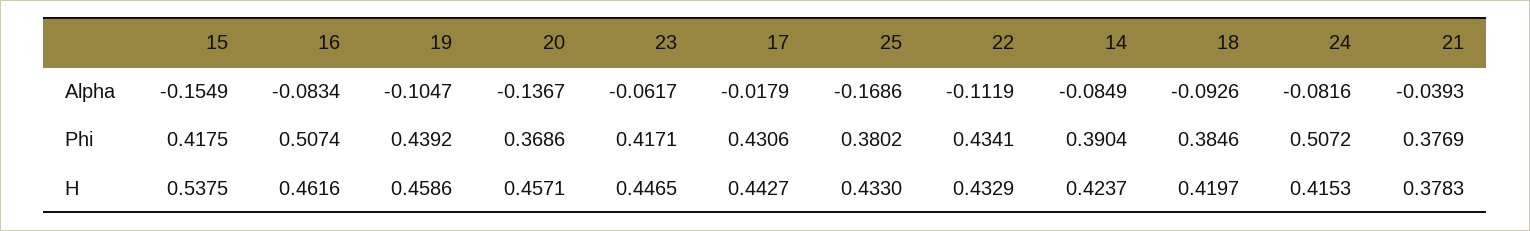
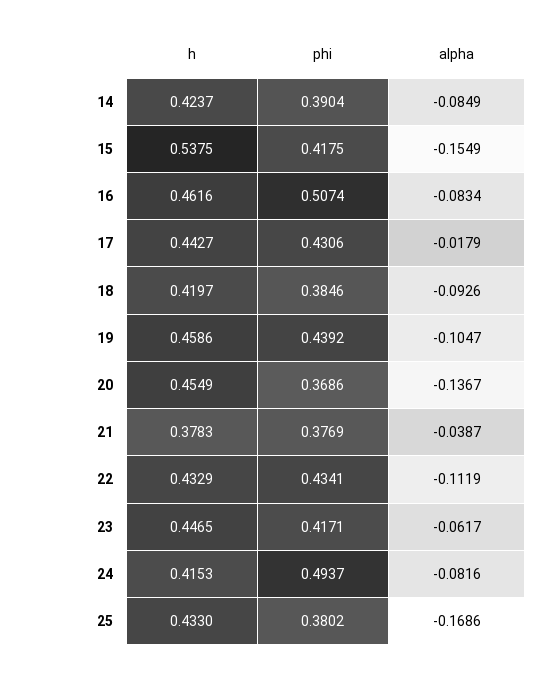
21, Alpha: -0.0393 -> -0.0387
24, Phi: 0.5072 -> 0.4937
20, H: 0.4571 -> 0.4549

